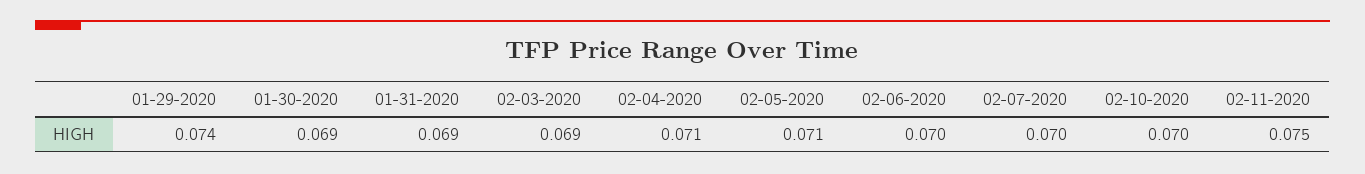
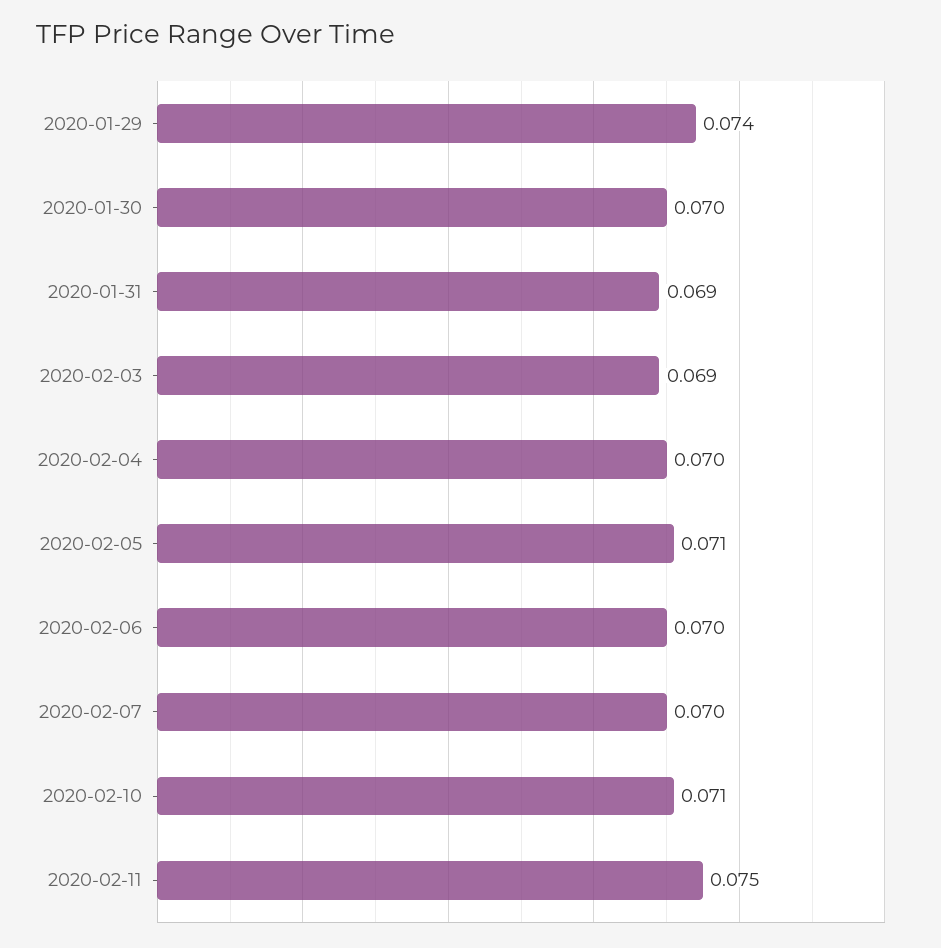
01-30-2020: 0.069 -> 0.07
02-04-2020: 0.071 -> 0.07
02-10-2020: 0.07 -> 0.071

